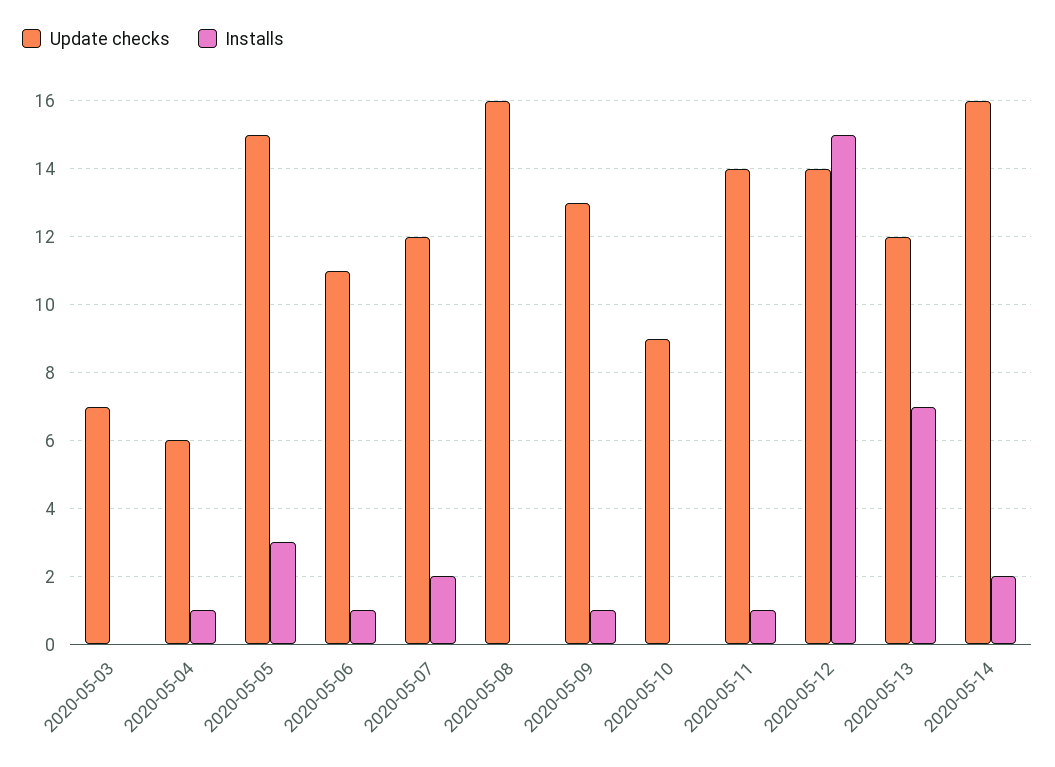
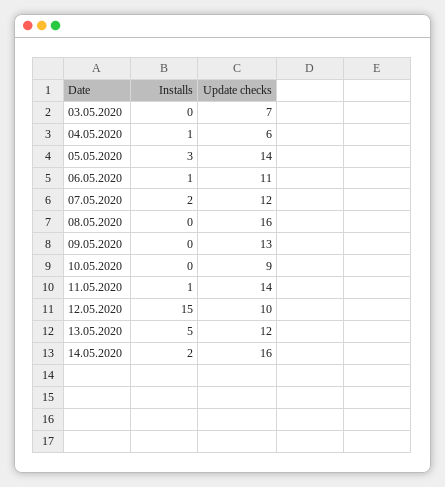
Update checks, 2020-05-05: 15 -> 14
Installs, 2020-05-09: 1 -> 0
Update checks, 2020-05-12: 14 -> 10
Installs, 2020-05-13: 7 -> 5

